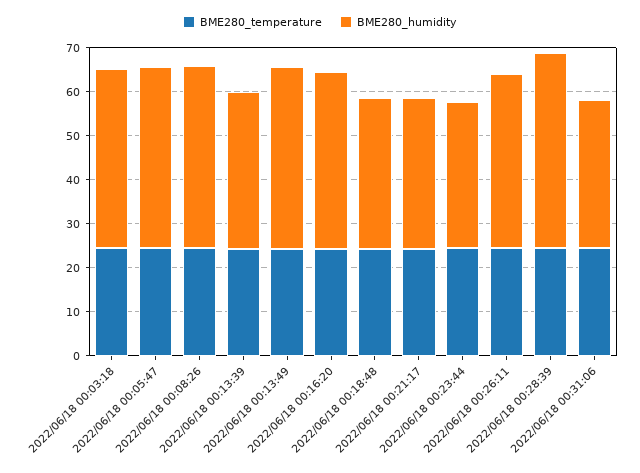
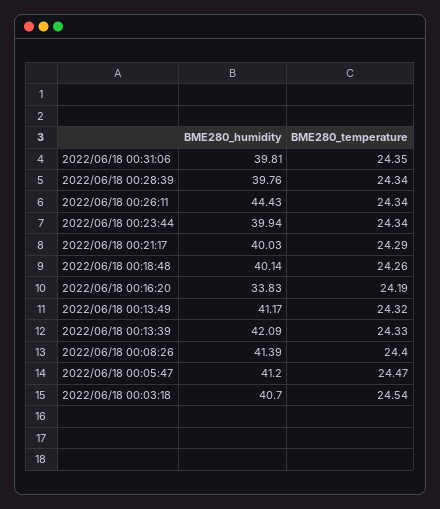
BME280_humidity, 2022/06/18 00:13:39: 36 -> 42.09
BME280_humidity, 2022/06/18 00:16:20: 40 -> 33.83
BME280_humidity, 2022/06/18 00:18:48: 34 -> 40.14
BME280_humidity, 2022/06/18 00:21:17: 34 -> 40.03
BME280_humidity, 2022/06/18 00:23:44: 34 -> 39.94
BME280_humidity, 2022/06/18 00:26:11: 40 -> 44.43
BME280_humidity, 2022/06/18 00:28:39: 44 -> 39.76
BME280_humidity, 2022/06/18 00:31:06: 34 -> 39.81

